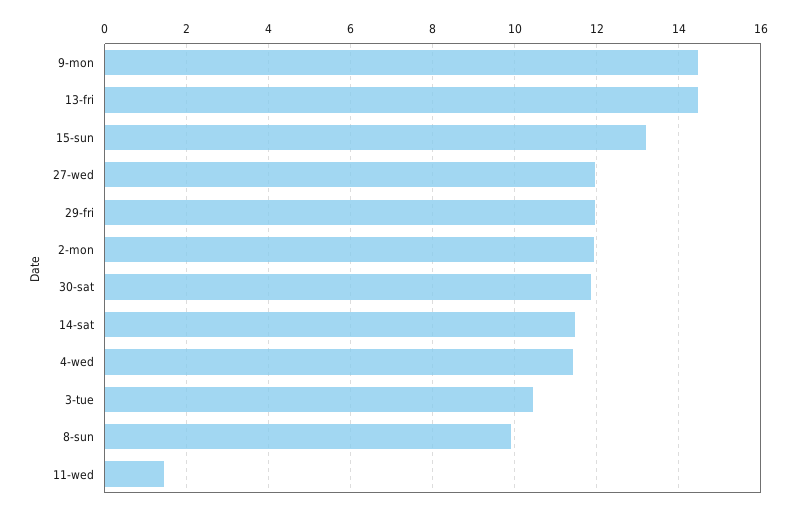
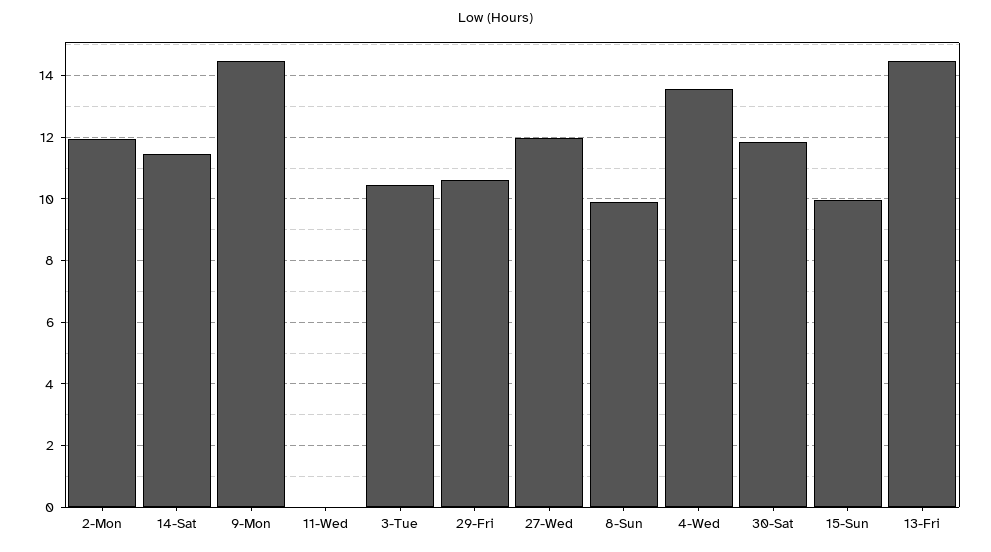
15-sun: 13.2 -> 10
29-fri: 12 -> 10.6
4-wed: 11.4 -> 13.6
11-wed: 1.4 -> 0

